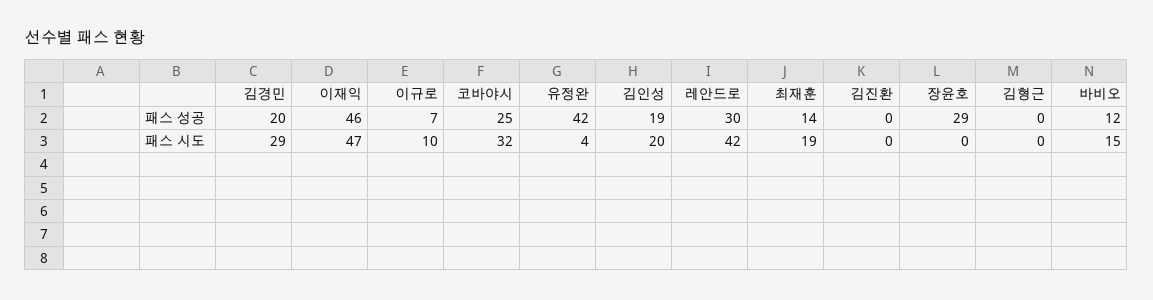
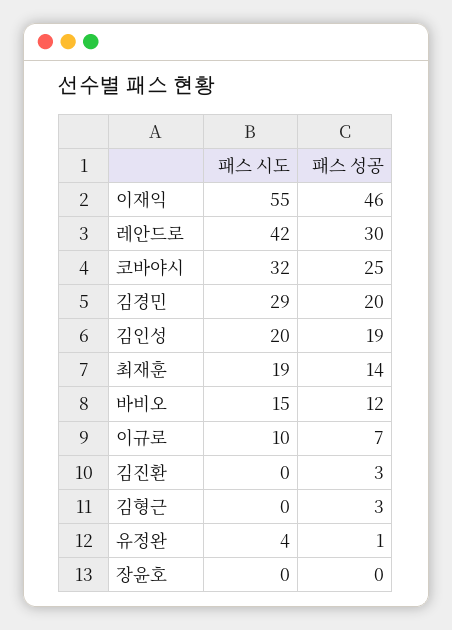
유정완, 패스 성공: 42 -> 1
김진환, 패스 성공: 0 -> 3
장윤호, 패스 성공: 29 -> 0
김형근, 패스 성공: 0 -> 3
이재익, 패스 시도: 47 -> 55

